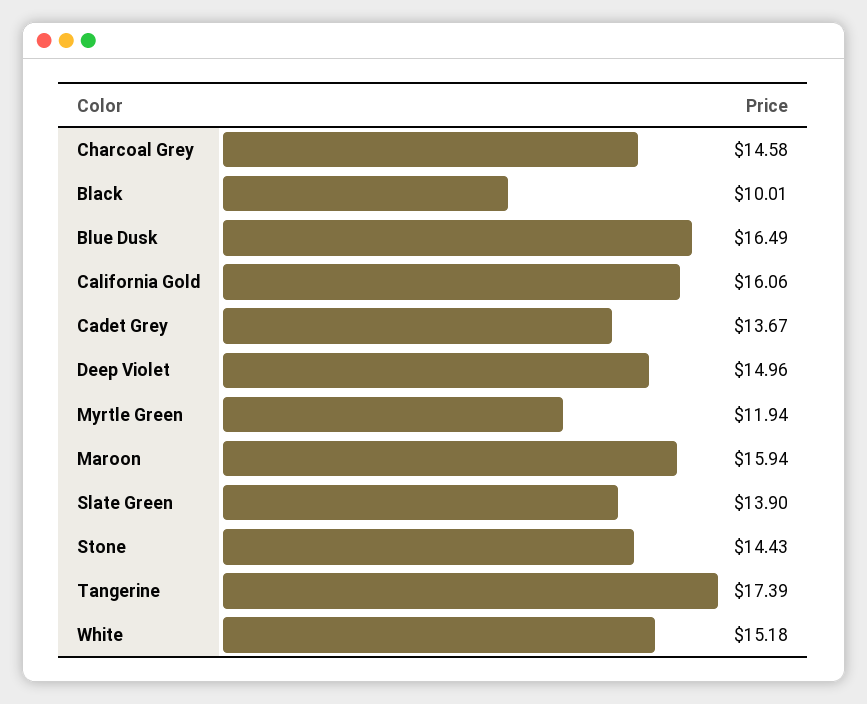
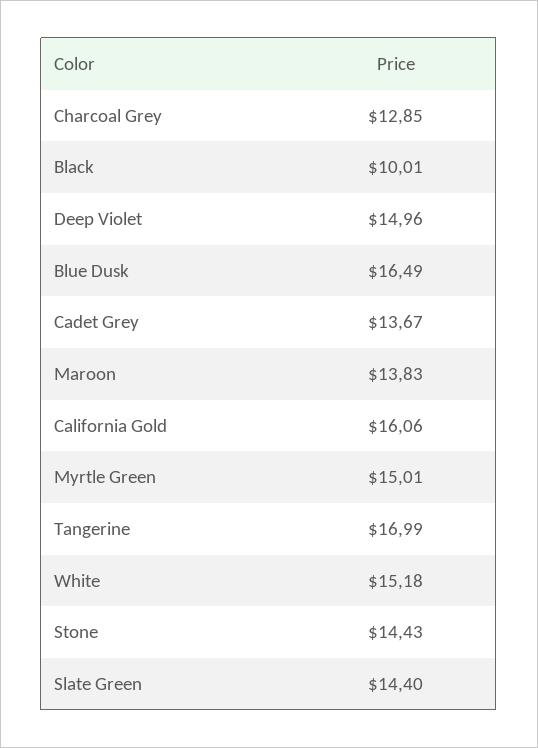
Charcoal Grey: 14.58 -> 12.85
Myrtle Green: 11.94 -> 15.01
Maroon: 15.94 -> 13.83
Slate Green: 13.9 -> 14.4
Tangerine: 17.39 -> 16.99

